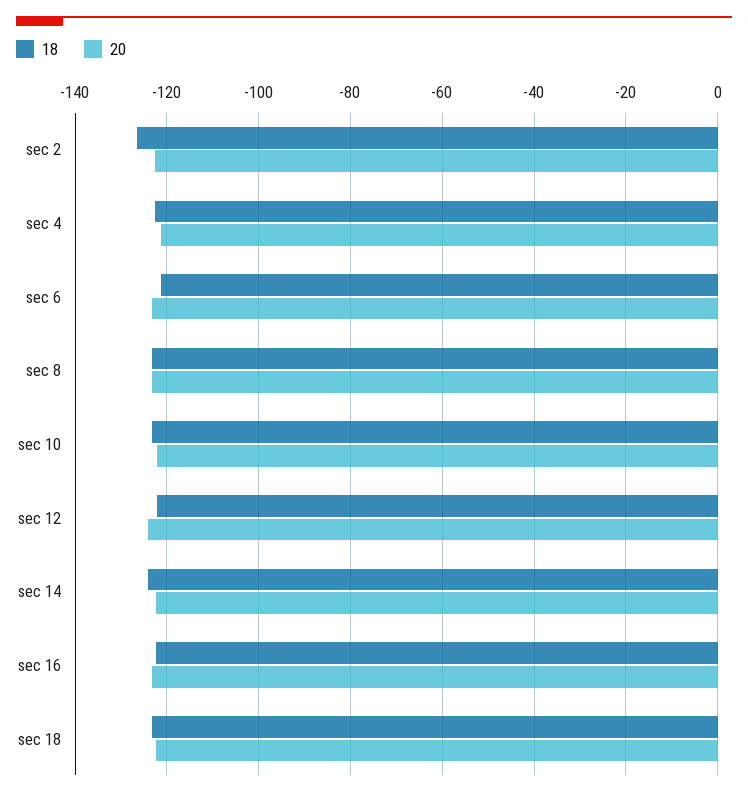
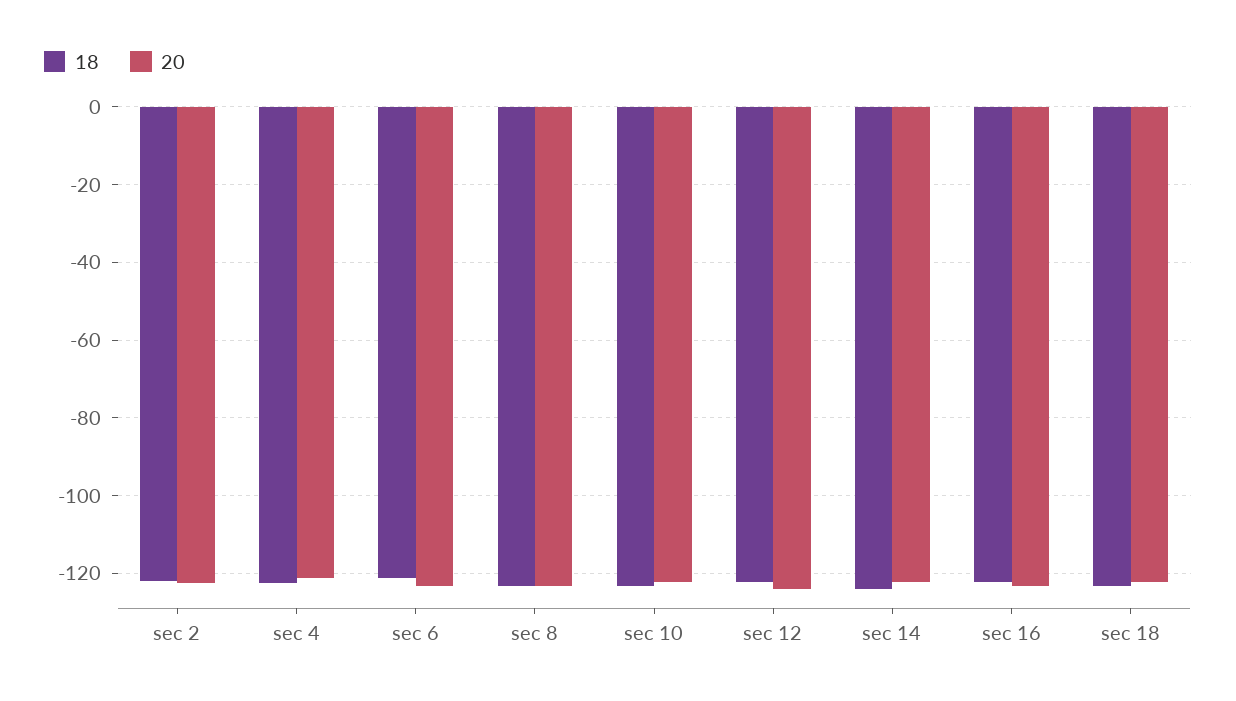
18, sec 2: -126 -> -122

